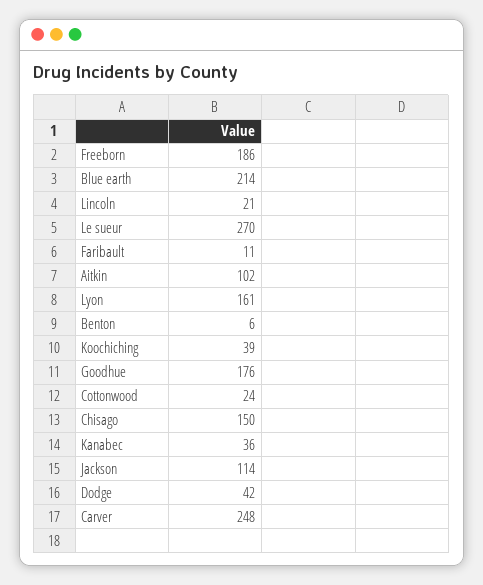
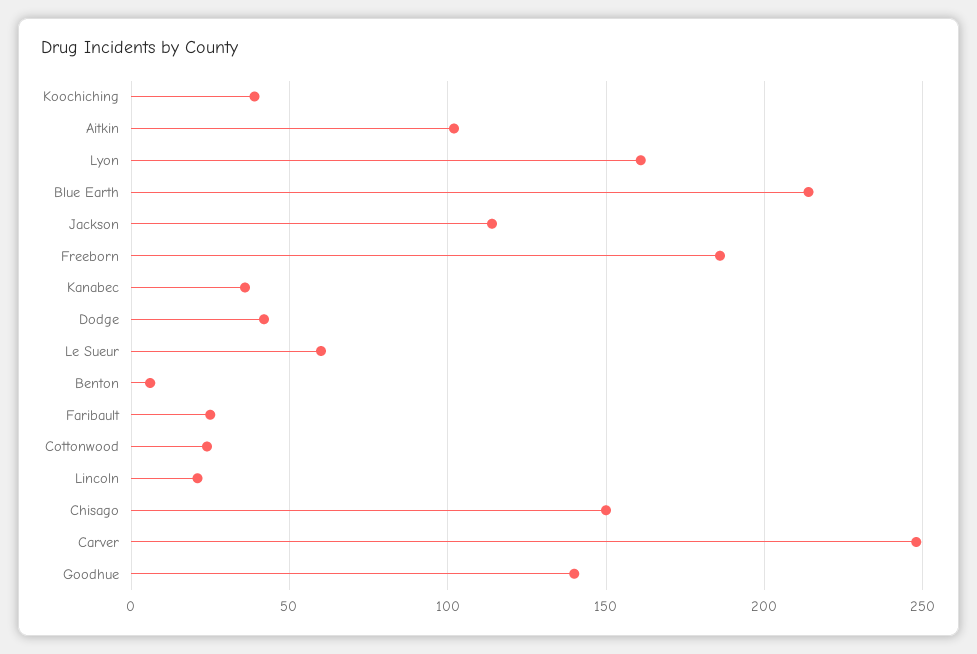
Le sueur: 270 -> 60
Faribault: 11 -> 25
Goodhue: 176 -> 140

